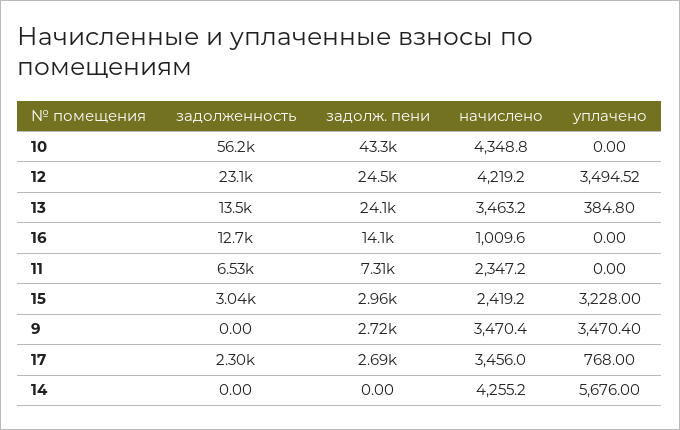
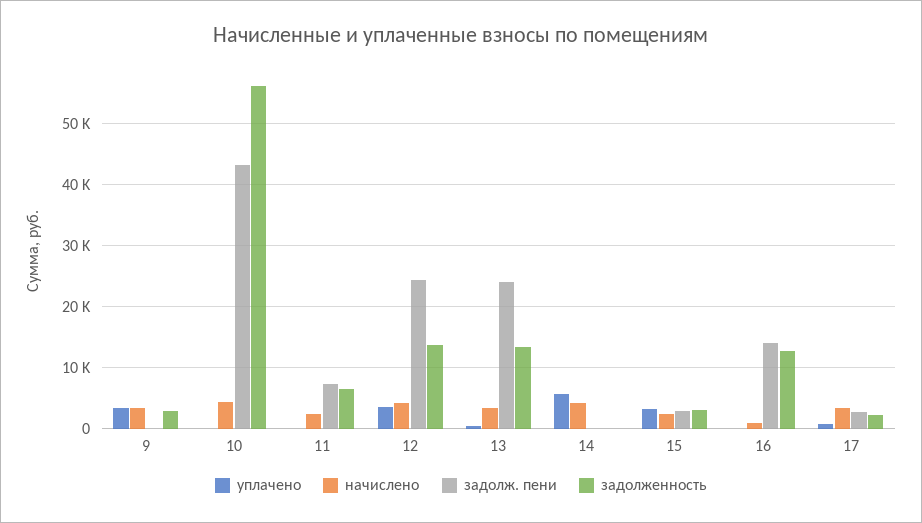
задолженность, 12: 23100 -> 14000
задолженность, 9: 0 -> 3000
задолж. пени, 9: 2720 -> 0

